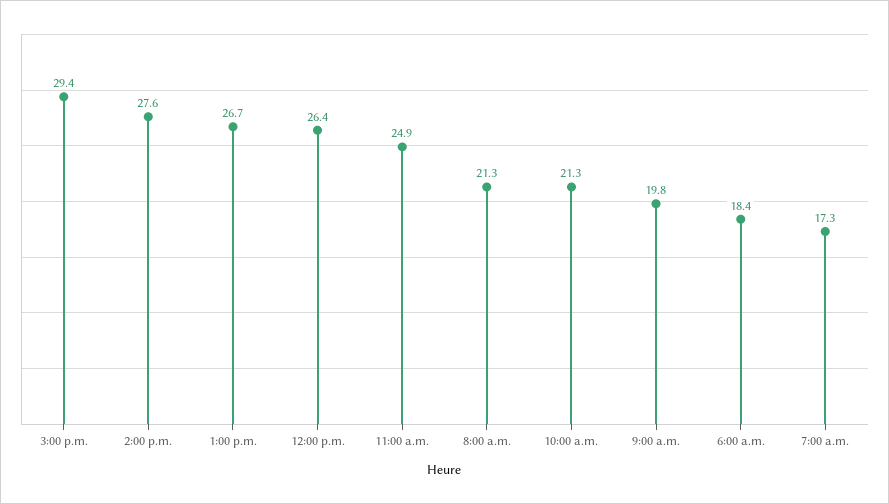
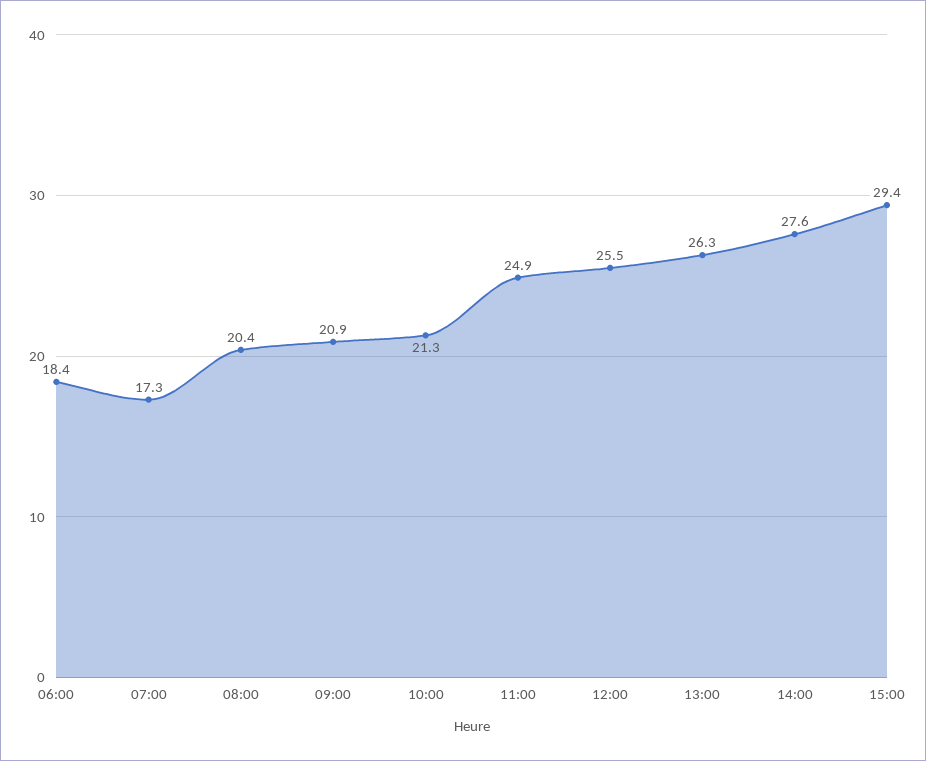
1:00 p.m.: 26.7 -> 26.3
12:00 p.m.: 26.4 -> 25.5
8:00 a.m.: 21.3 -> 20.4
9:00 a.m.: 19.8 -> 20.9

